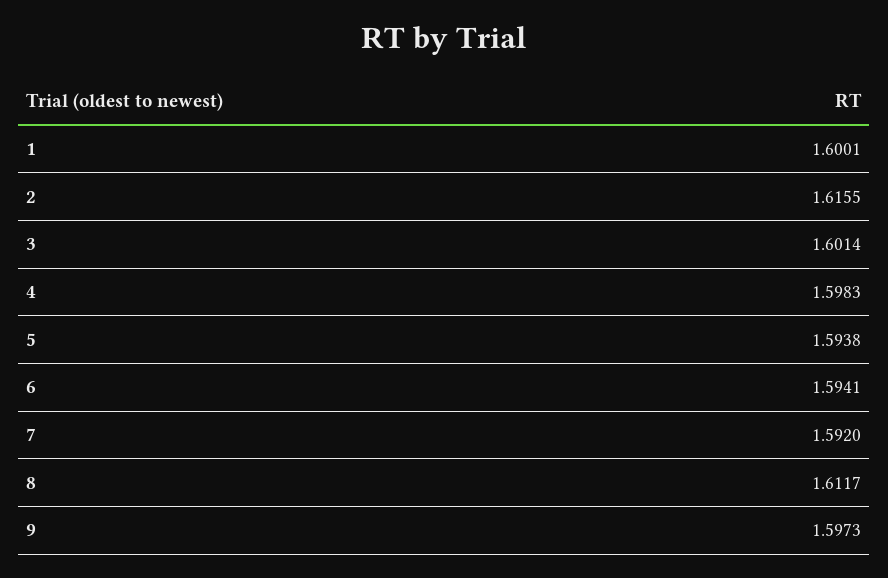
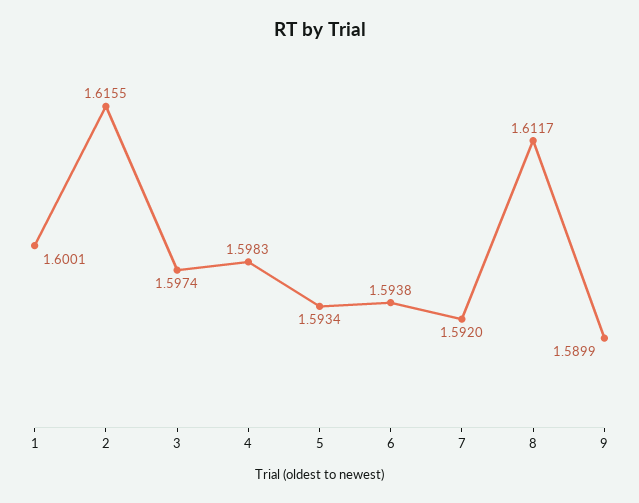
3: 1.6014 -> 1.5974
5: 1.5938 -> 1.5934
6: 1.5941 -> 1.5938
9: 1.5973 -> 1.5899

